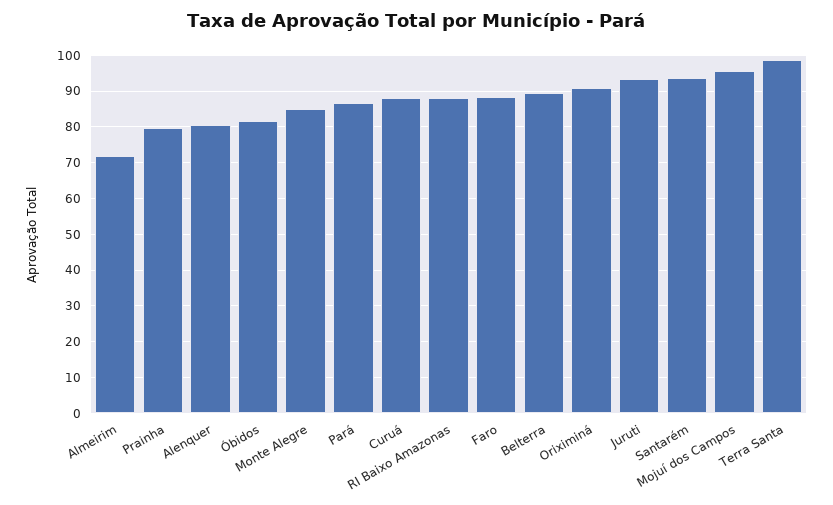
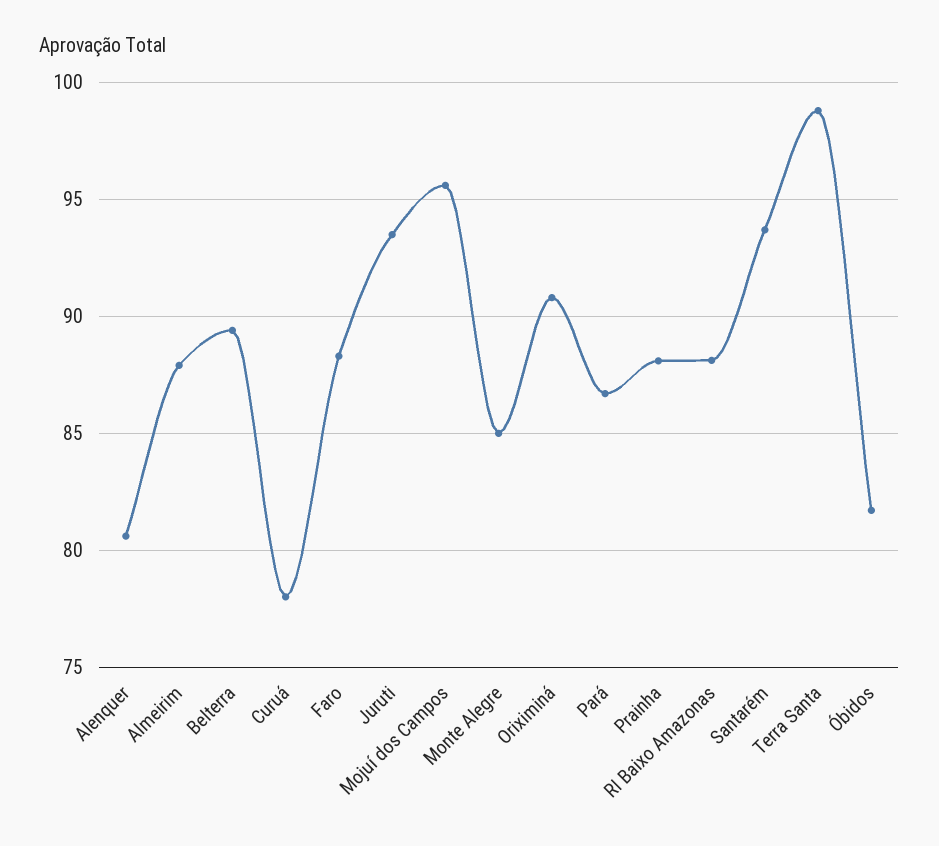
Almeirim: 72 -> 88
Prainha: 80 -> 88
Curuá: 88 -> 78

